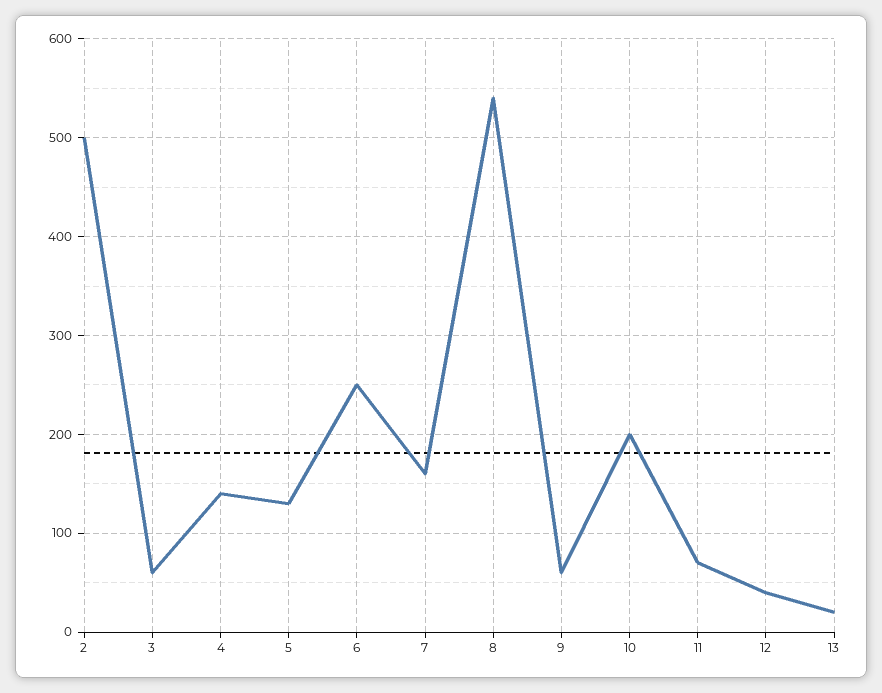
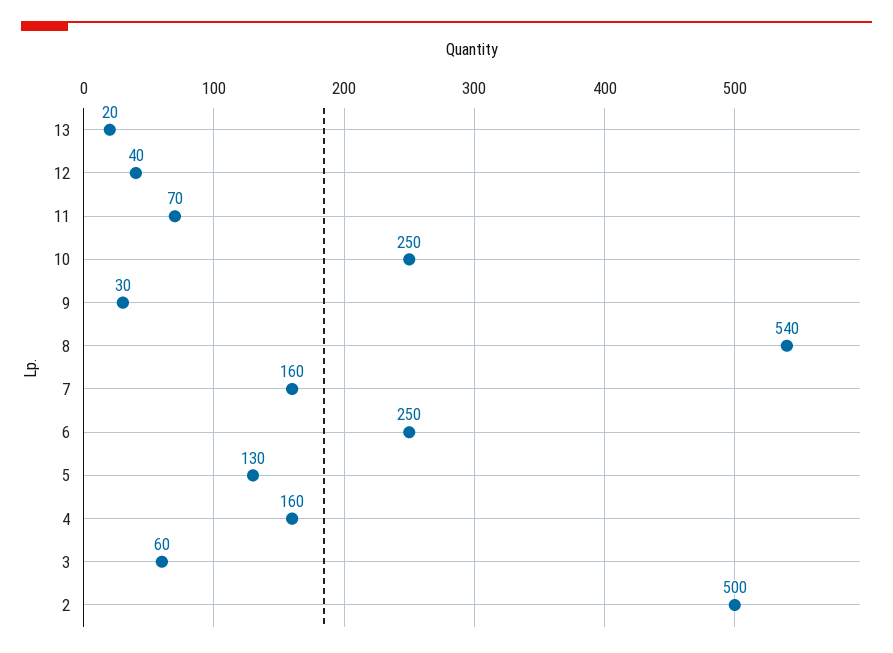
4: 140 -> 160
9: 60 -> 30
10: 200 -> 250

